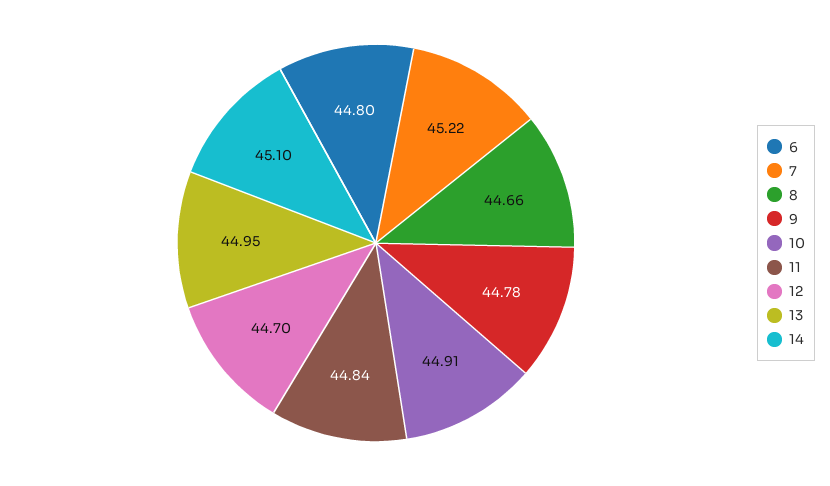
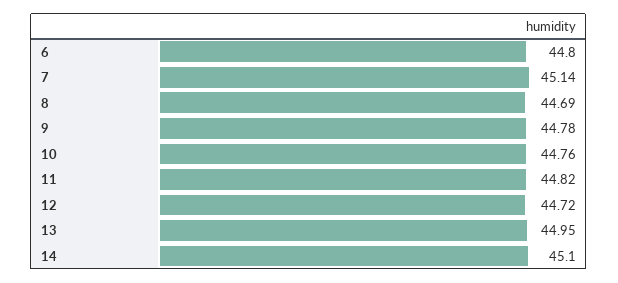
7: 45.22 -> 45.14
8: 44.66 -> 44.69
10: 44.91 -> 44.76
11: 44.84 -> 44.82
12: 44.7 -> 44.72

